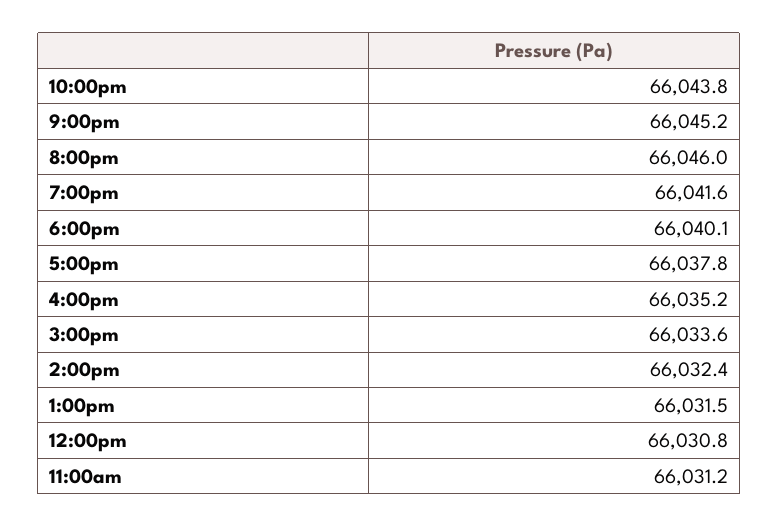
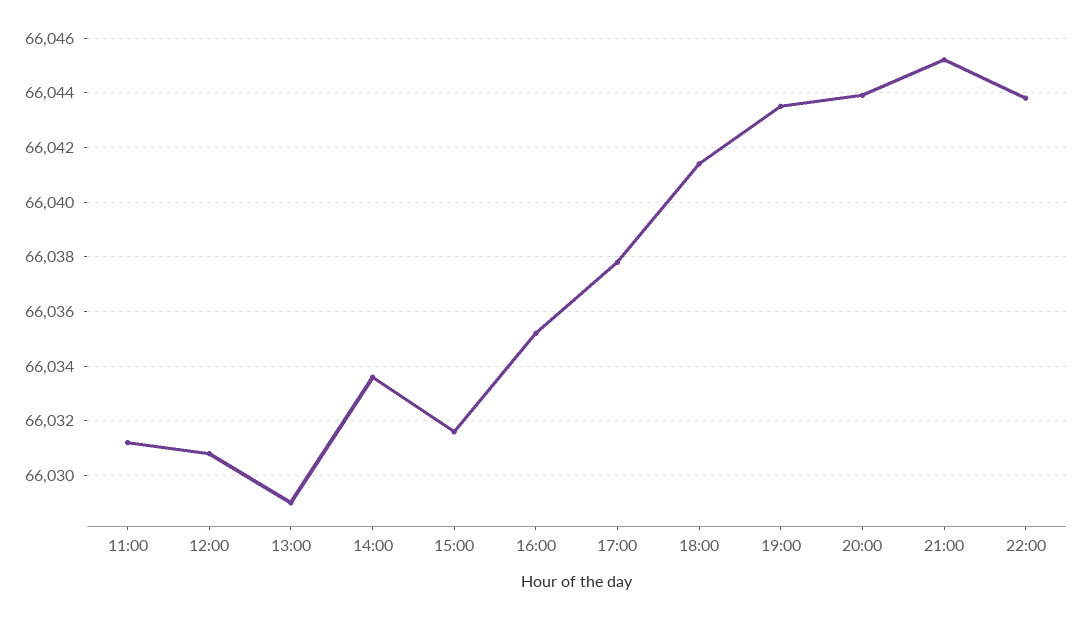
8:00pm: 66046 -> 66044
7:00pm: 66041.6 -> 66043.5
6:00pm: 66040.1 -> 66041.5
3:00pm: 66033.6 -> 66031.5
2:00pm: 66032.4 -> 66033.5
1:00pm: 66031.5 -> 66029

